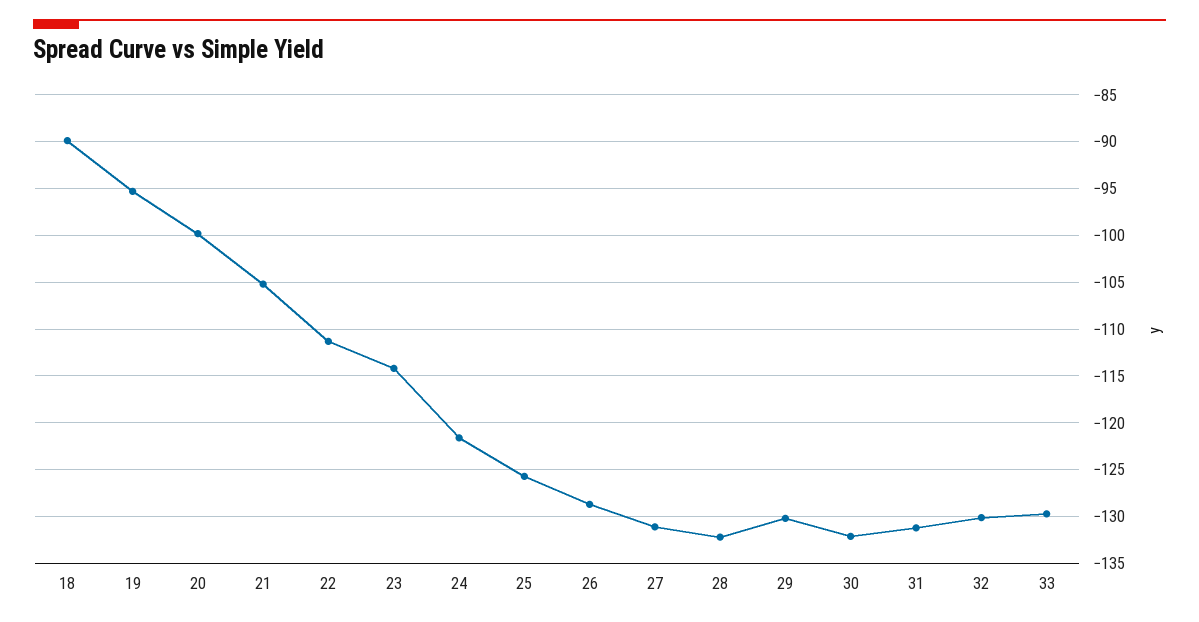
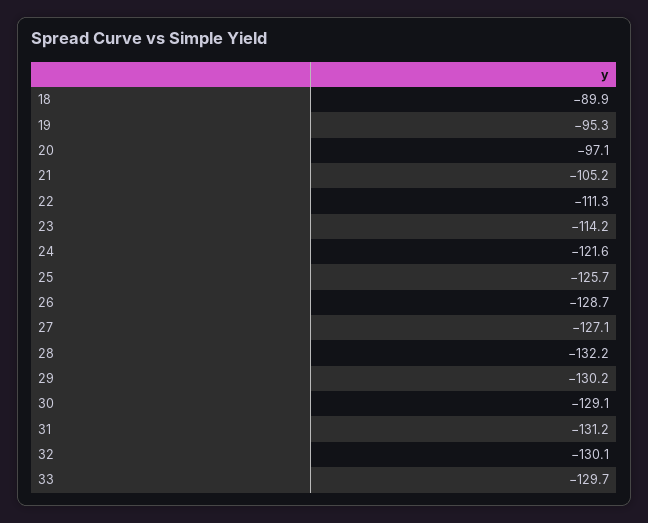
20: -100 -> -97.1
27: -131 -> -127.1
30: -132 -> -129.1

